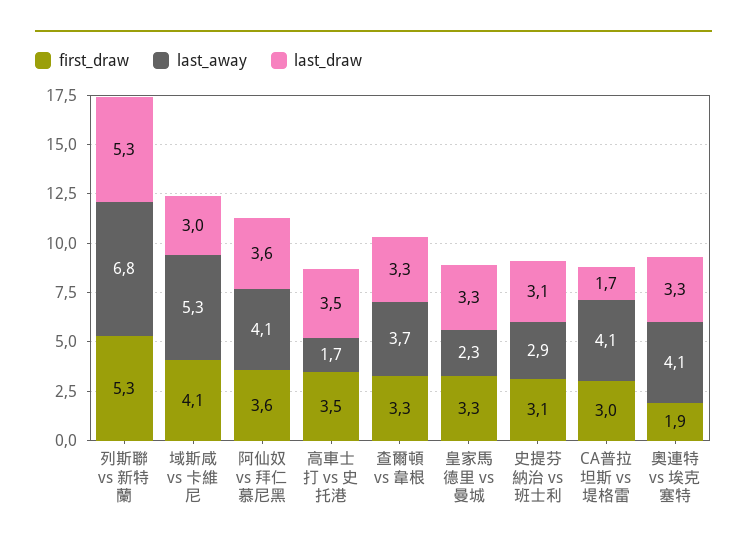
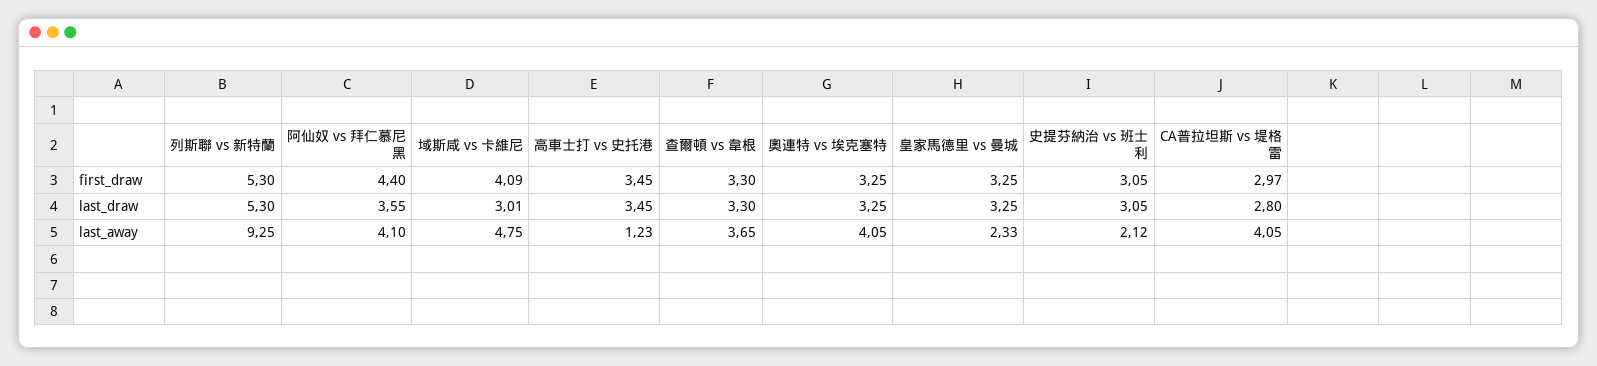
last_away, 列斯聯 vs 新特蘭: 6.8 -> 9.25
last_away, 域斯咸 vs 卡維尼: 5.3 -> 4.75
first_draw, 阿仙奴 vs 拜仁慕尼黑: 3.6 -> 4.4
last_away, 高車士打 vs 史托港: 1.7 -> 1.23
last_away, 史提芬納治 vs 班士利: 2.9 -> 2.12
last_draw, CA普拉坦斯 vs 堤格雷: 1.7 -> 2.8
first_draw, 奧連特 vs 埃克塞特: 1.9 -> 3.25

